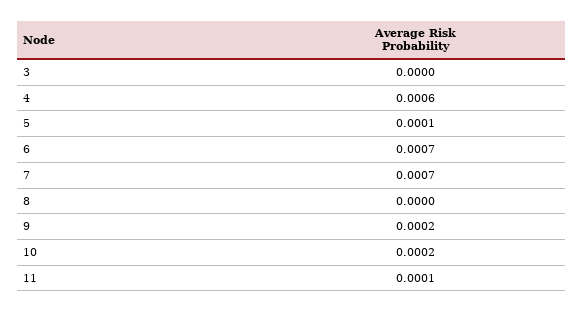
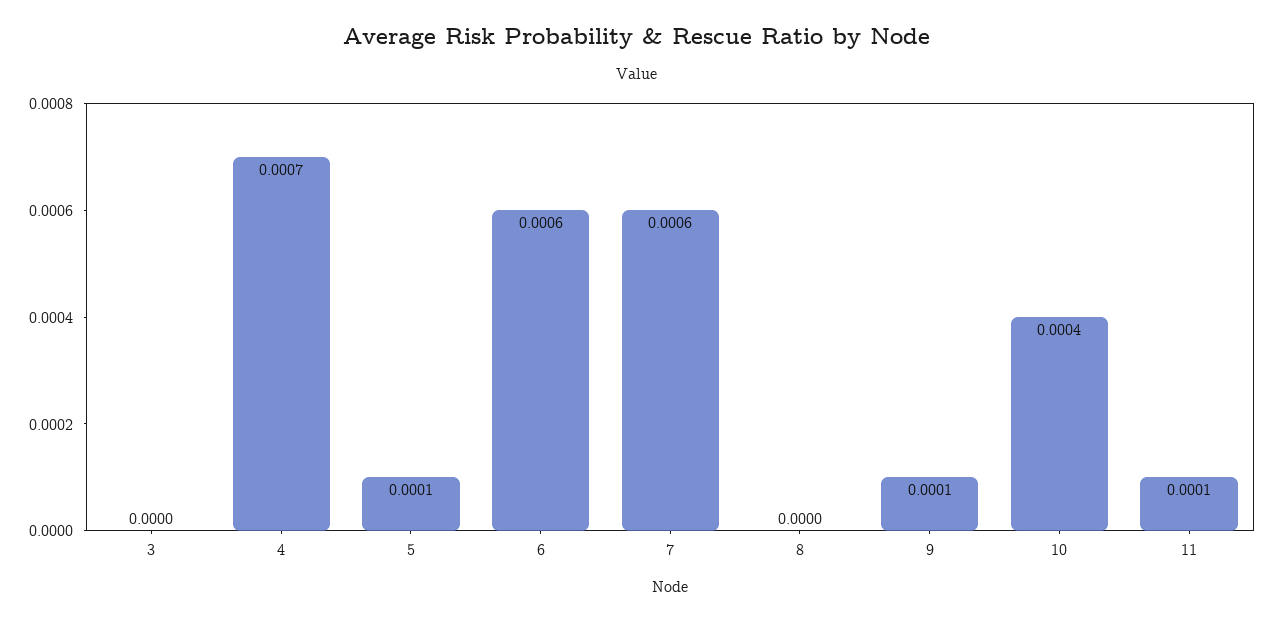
4: 0.0006 -> 0.0007
6: 0.0007 -> 0.0006
7: 0.0007 -> 0.0006
9: 0.0002 -> 0.0001
10: 0.0002 -> 0.0004

